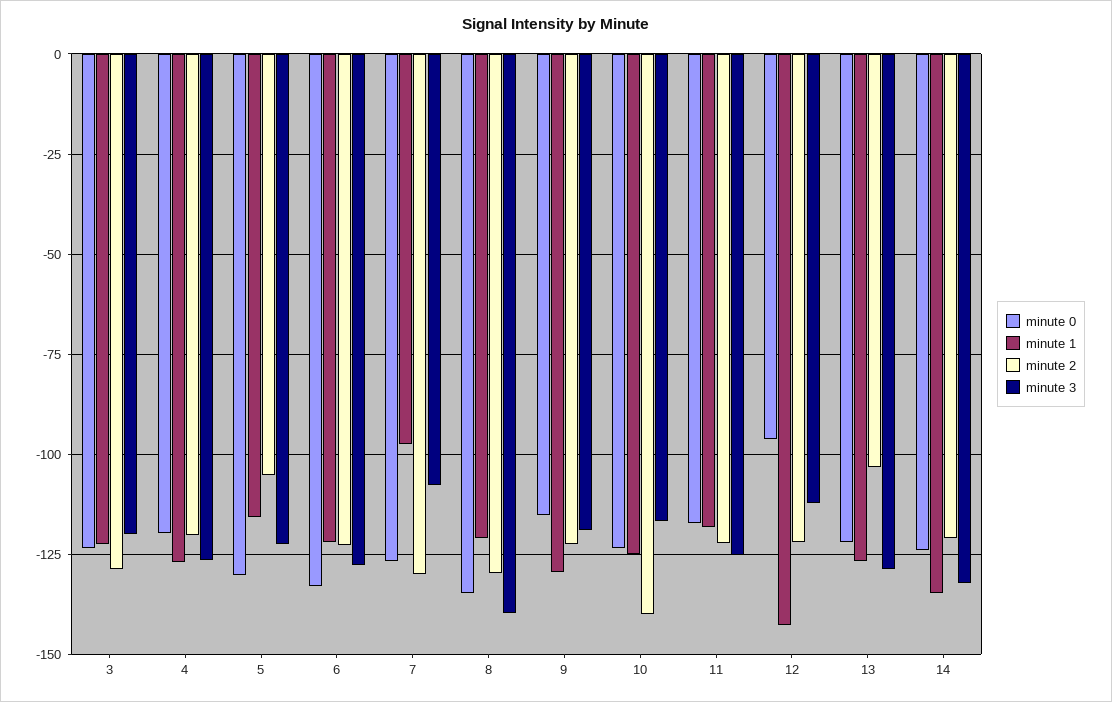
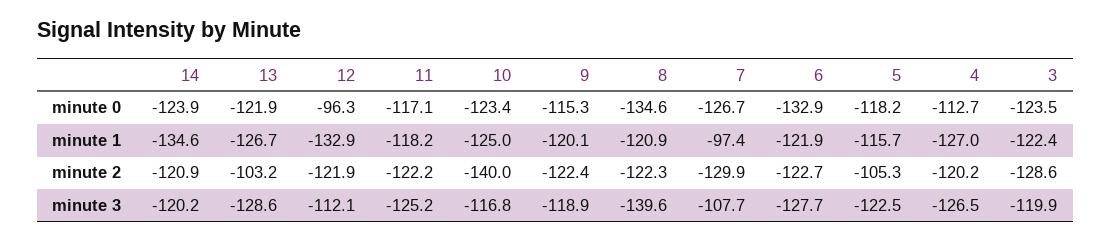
minute 0, 4: -120 -> -112.7
minute 0, 5: -130 -> -118.2
minute 2, 8: -130 -> -122.3
minute 1, 9: -130 -> -120.1
minute 1, 12: -142.5 -> -132.9
minute 3, 14: -132.5 -> -120.2

